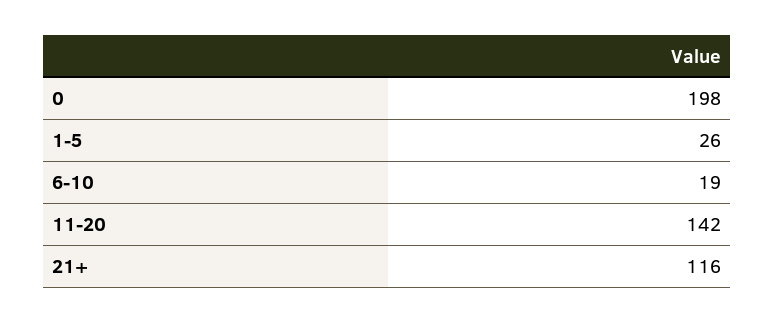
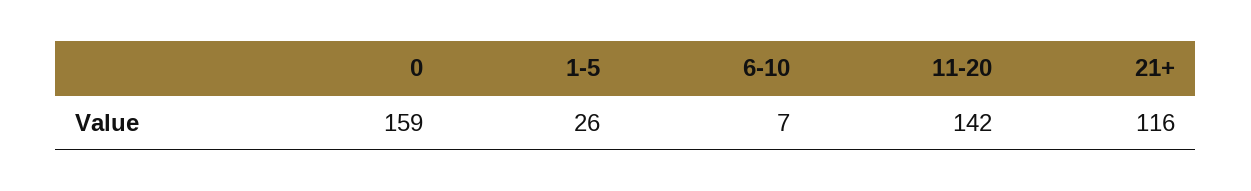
0: 198 -> 159
6-10: 19 -> 7

